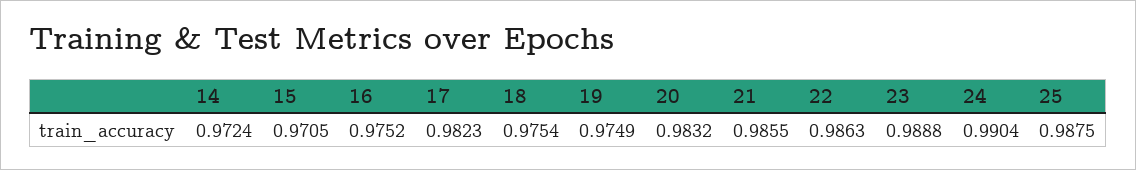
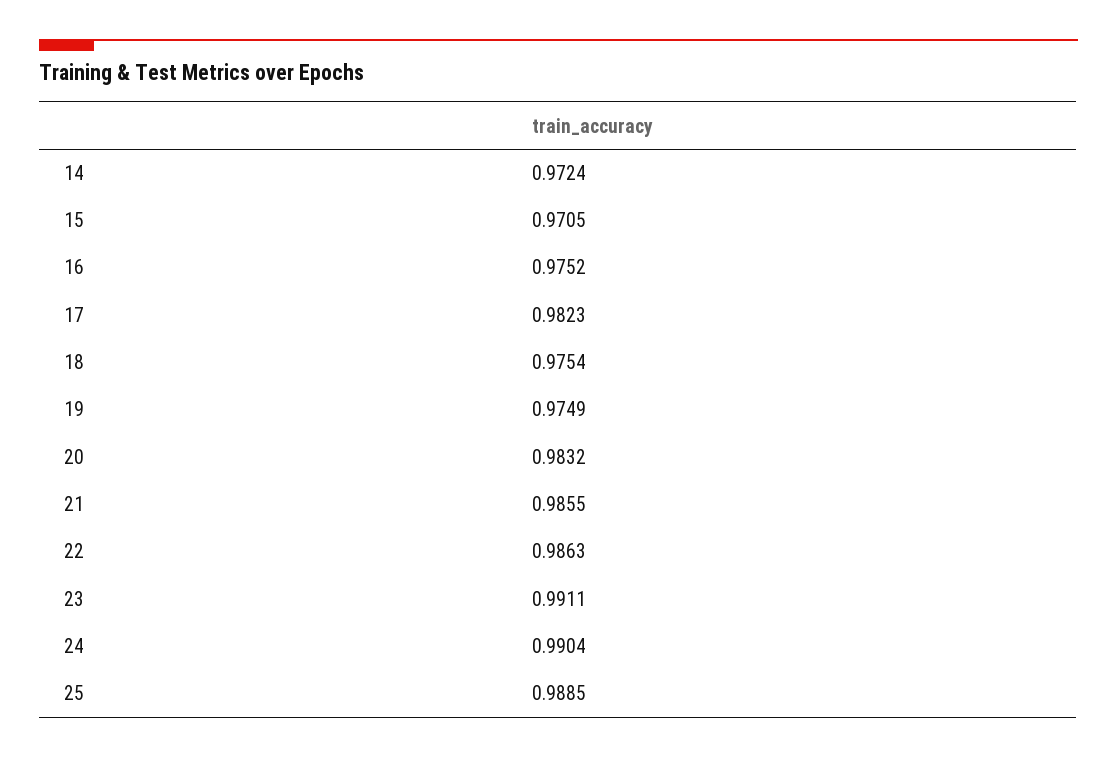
23: 0.9888 -> 0.9911
25: 0.9875 -> 0.9885

